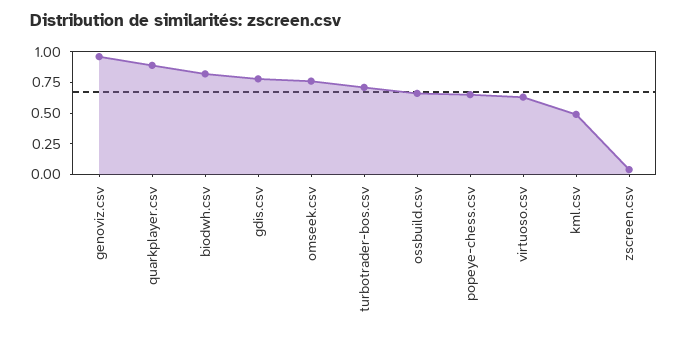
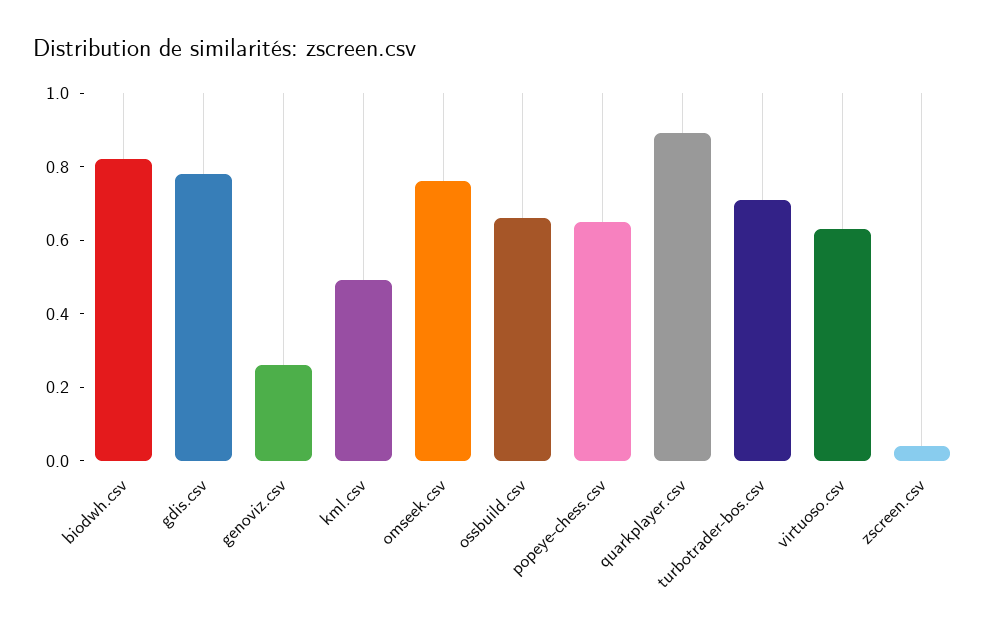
genoviz.csv: 1 -> 0.25

